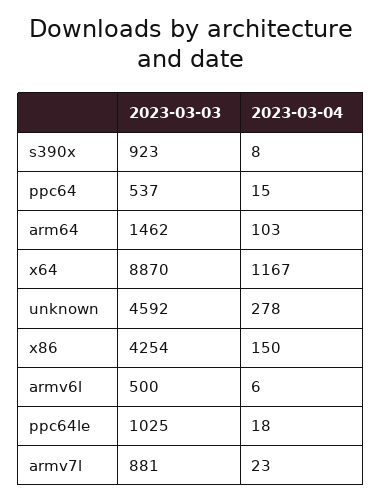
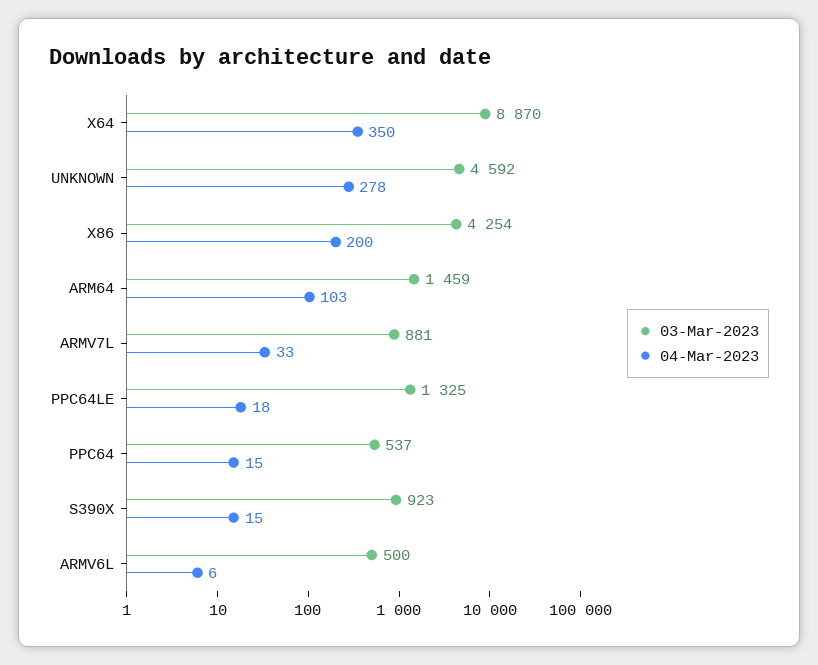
2023-03-04, s390x: 8 -> 15
2023-03-03, arm64: 1462 -> 1459
2023-03-04, x64: 1167 -> 350
2023-03-04, x86: 150 -> 200
2023-03-03, ppc64le: 1025 -> 1325
2023-03-04, armv7l: 23 -> 33

